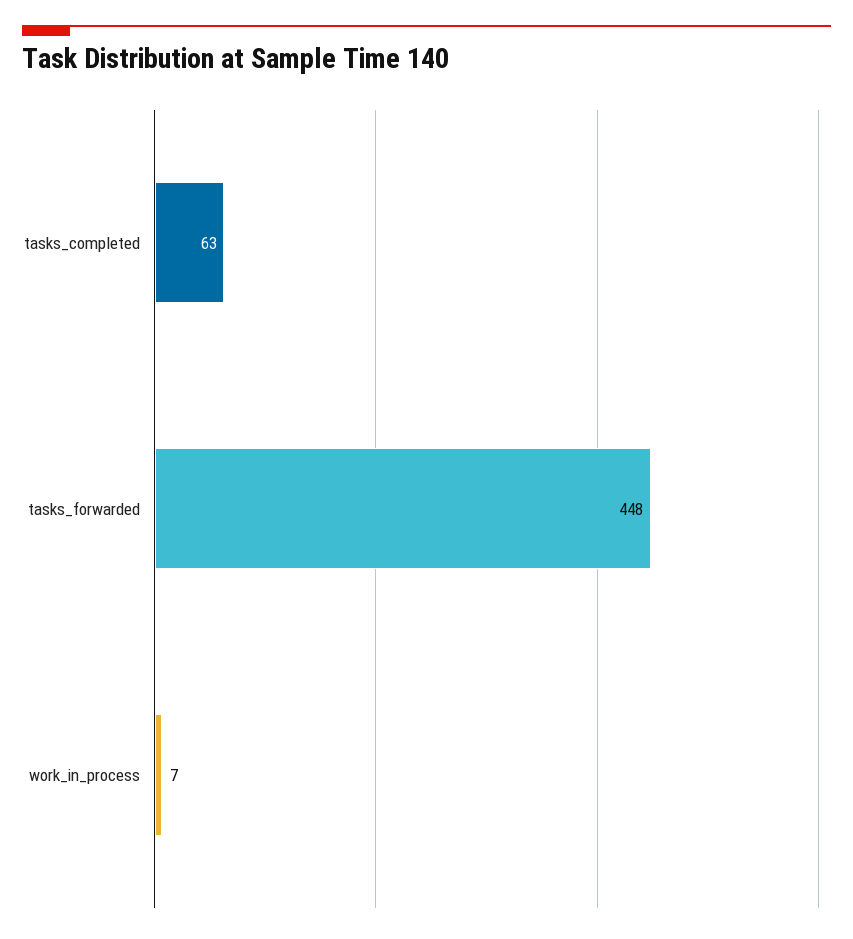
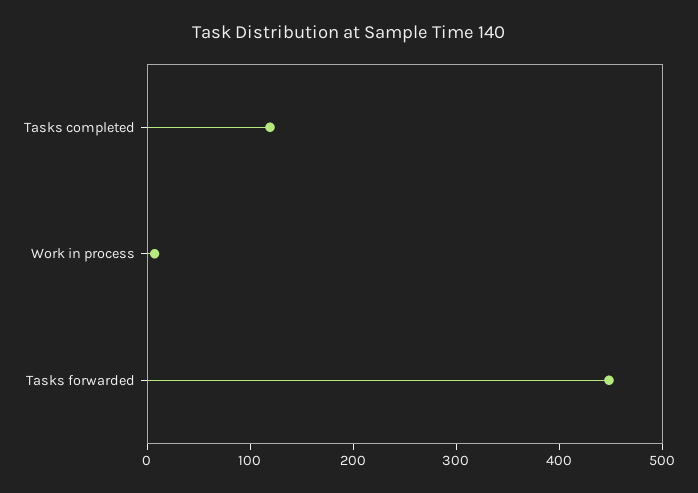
tasks_completed: 63 -> 120

